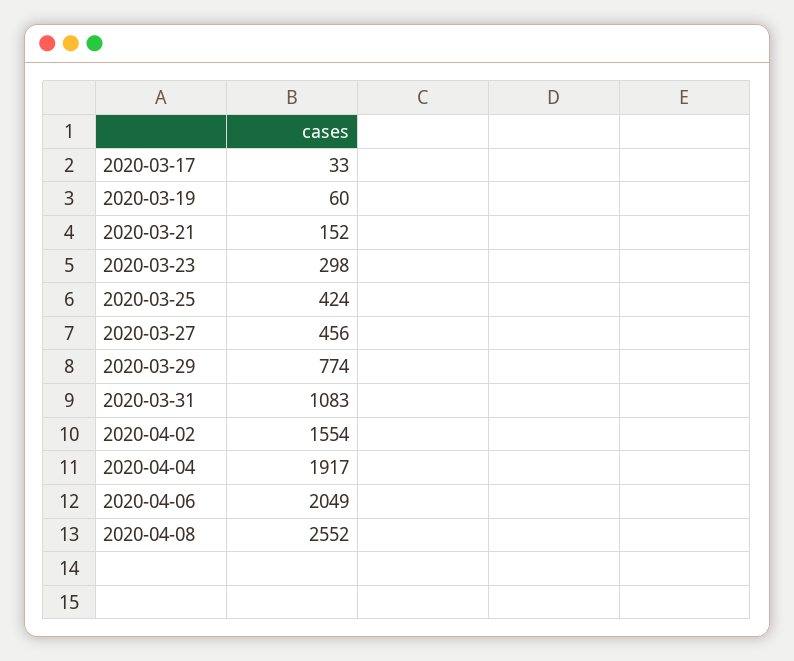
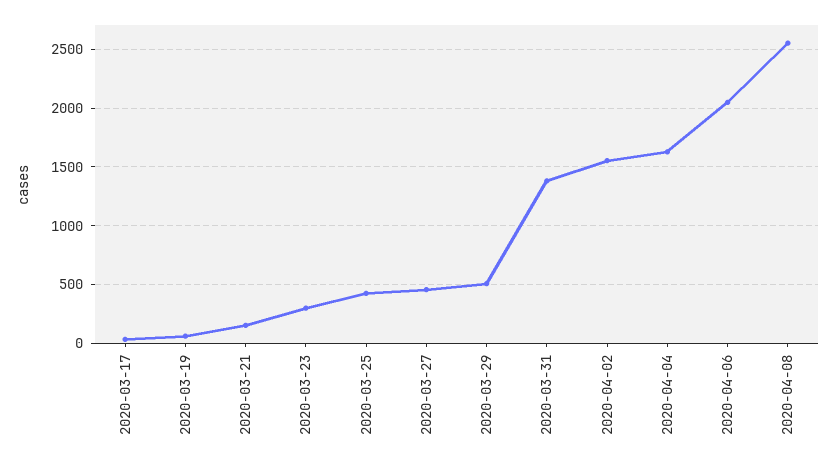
2020-03-29: 774 -> 500
2020-03-31: 1083 -> 1400
2020-04-04: 1917 -> 1600

